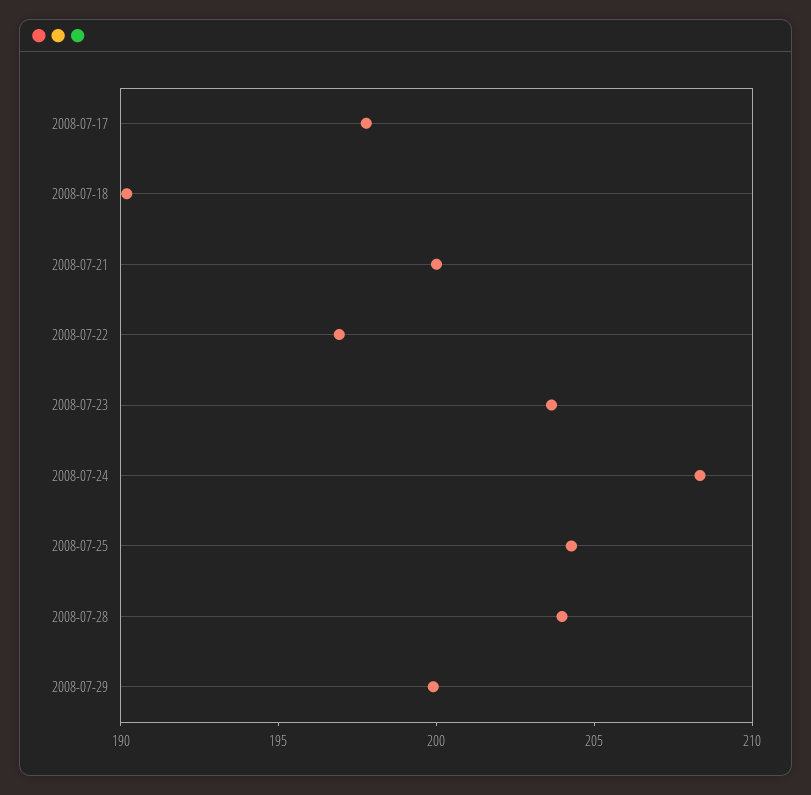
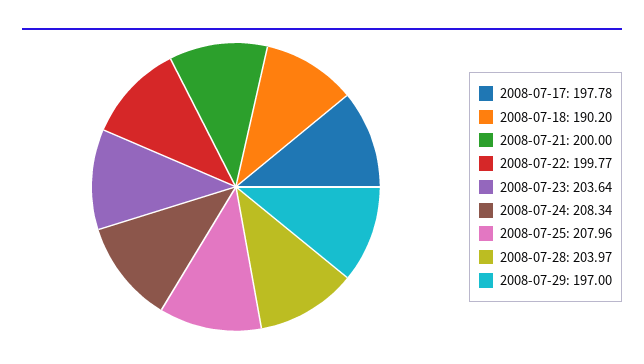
2008-07-22: 197 -> 199.77
2008-07-25: 204 -> 207.96
2008-07-29: 200 -> 197

